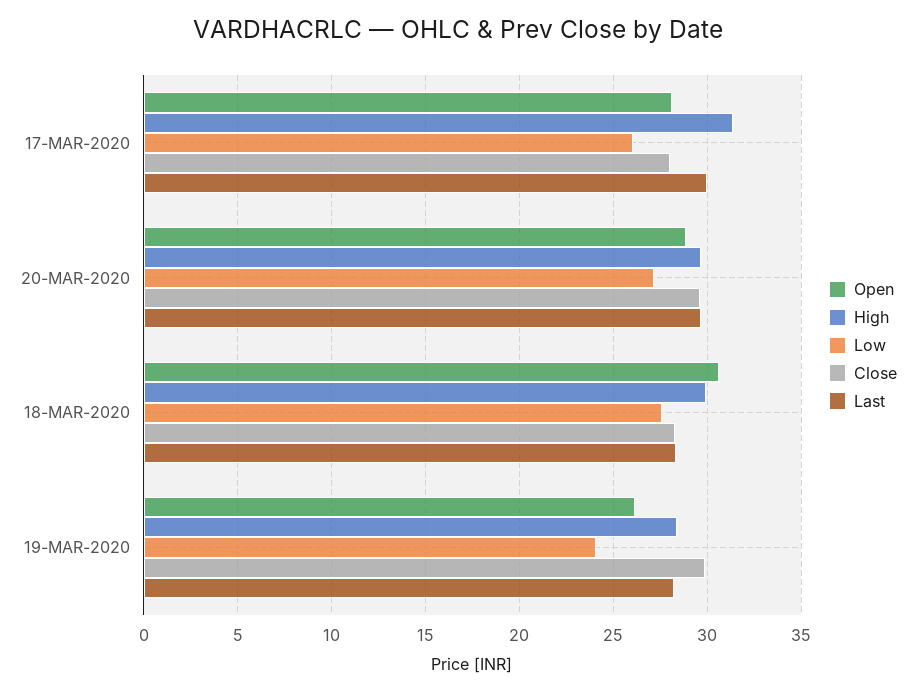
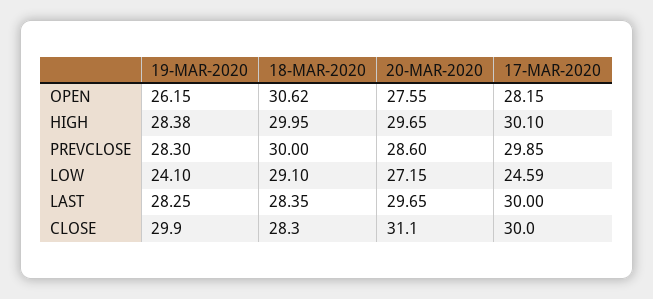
High, 17-MAR-2020: 31.5 -> 30.1
Low, 17-MAR-2020: 26 -> 24.59
Close, 17-MAR-2020: 28 -> 30
Open, 20-MAR-2020: 29 -> 27.55
Close, 20-MAR-2020: 29.5 -> 31.1
Low, 18-MAR-2020: 27.5 -> 29.1
PREVCLOSE, 19-MAR-2020: none -> 28.3
PREVCLOSE, 18-MAR-2020: none -> 30
PREVCLOSE, 20-MAR-2020: none -> 28.6
PREVCLOSE, 17-MAR-2020: none -> 29.85

